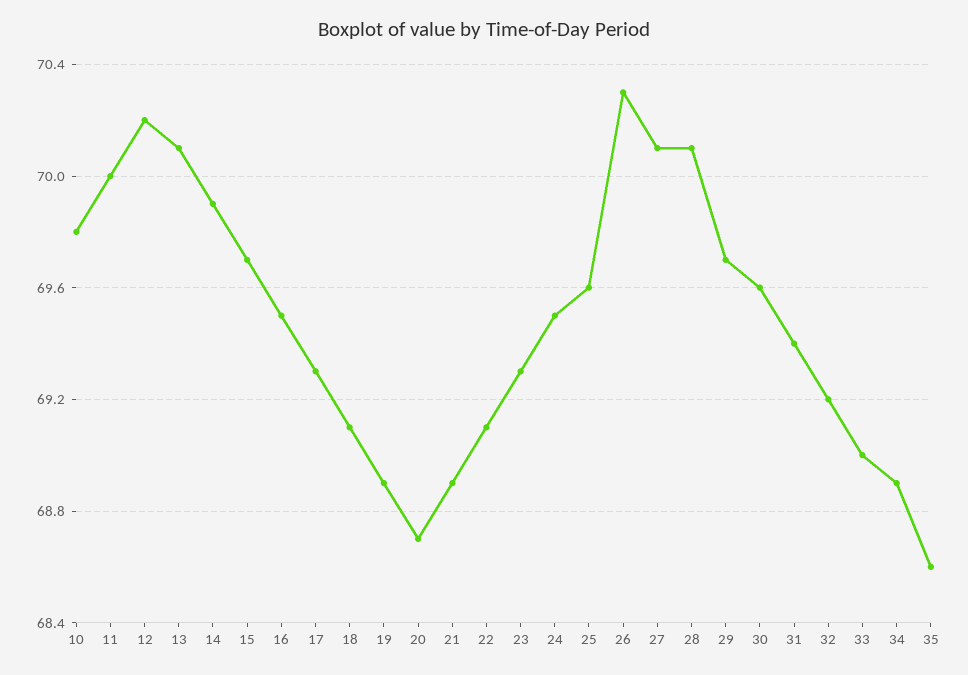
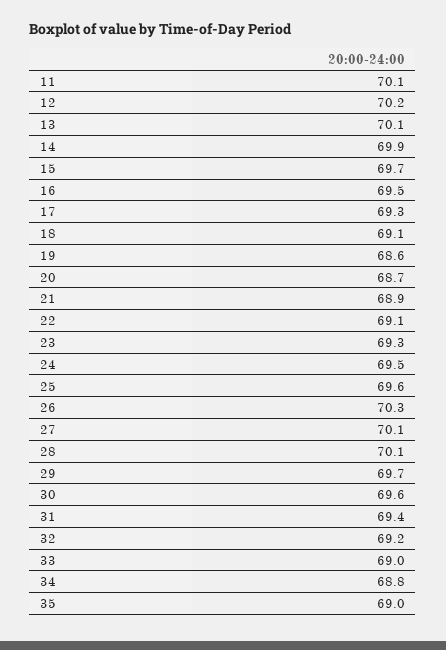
10: 69.8 -> none
11: 70 -> 70.1
19: 68.9 -> 68.6
34: 68.9 -> 68.8
35: 68.6 -> 69

